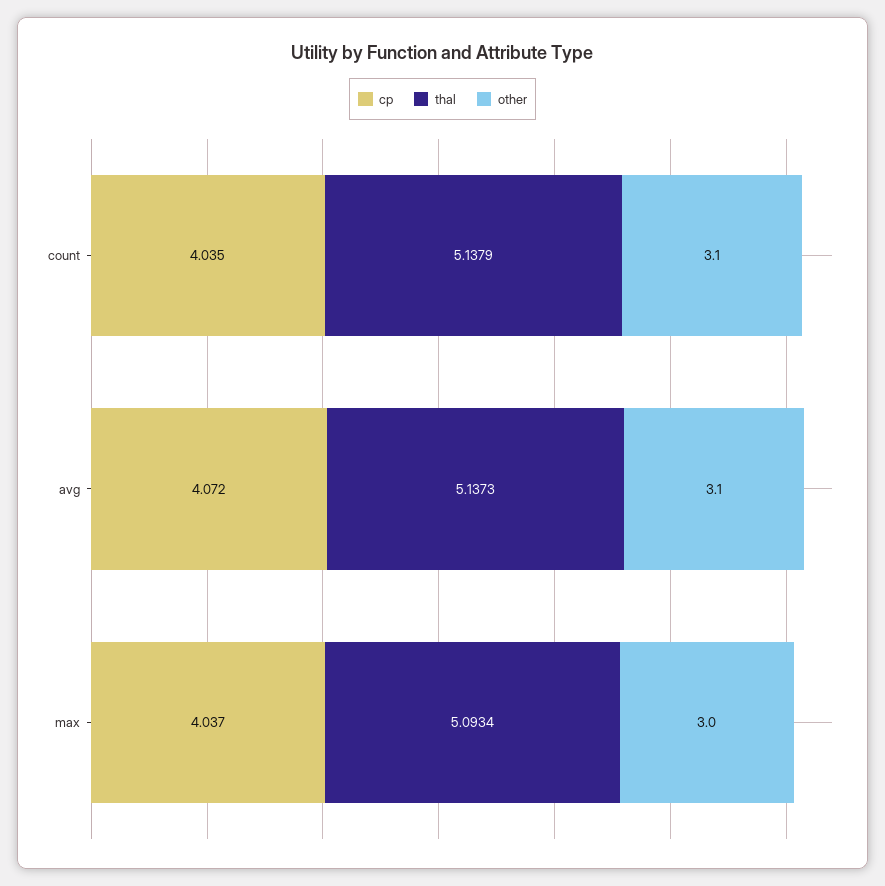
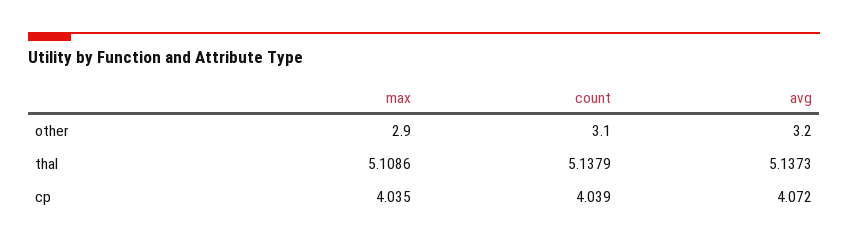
cp, count: 4.035 -> 4.039
other, avg: 3.1 -> 3.2
cp, max: 4.037 -> 4.035
thal, max: 5.0934 -> 5.1086
other, max: 3 -> 2.9

